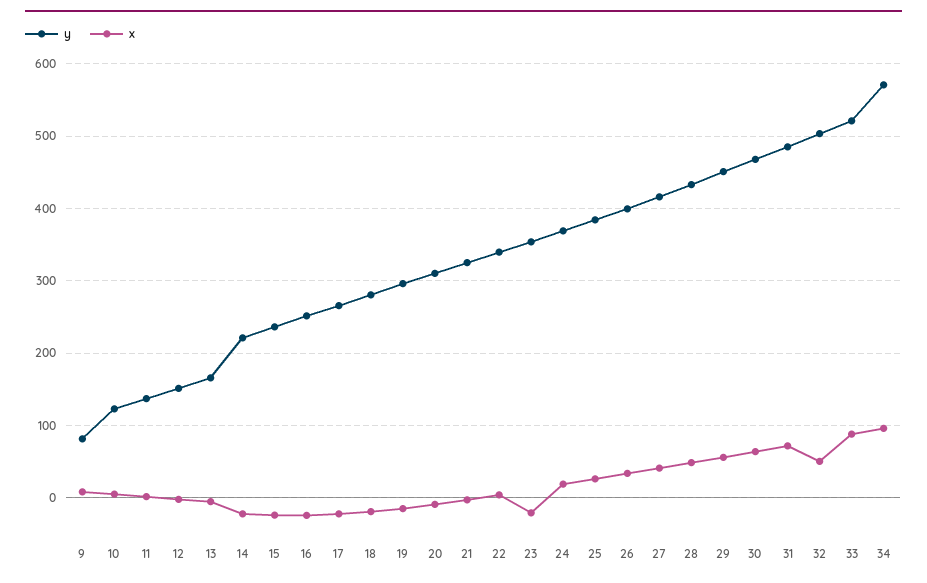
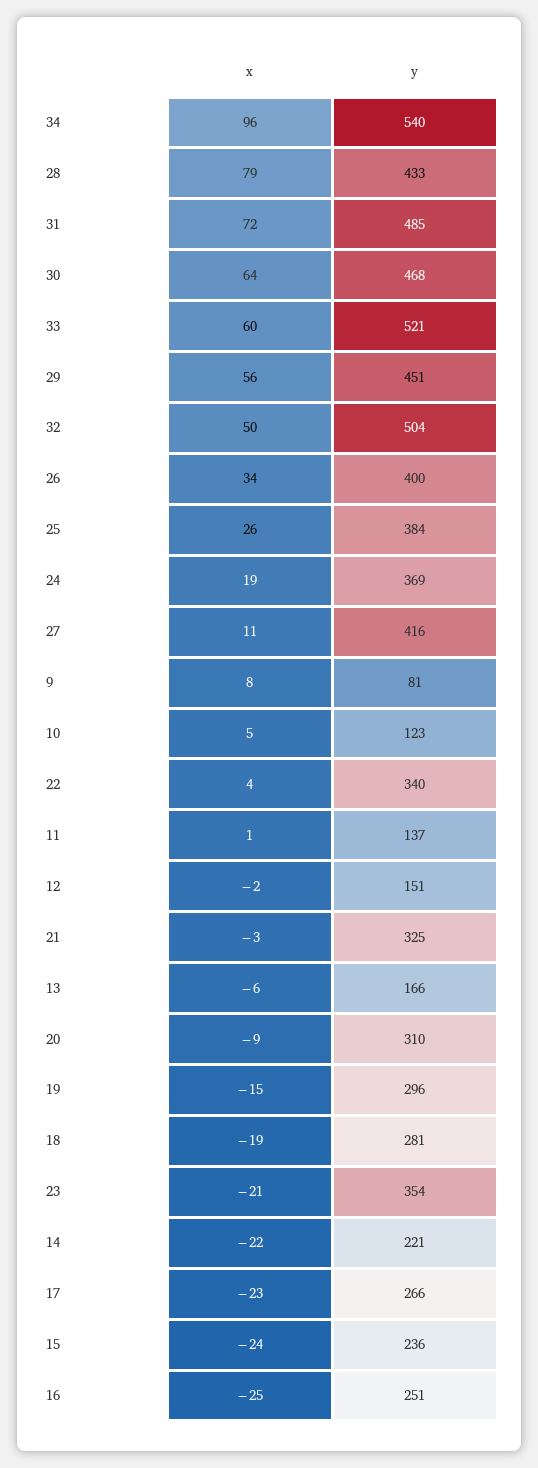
x, 27: 40 -> 11
x, 28: 50 -> 79
x, 33: 90 -> 60
y, 34: 570 -> 540

